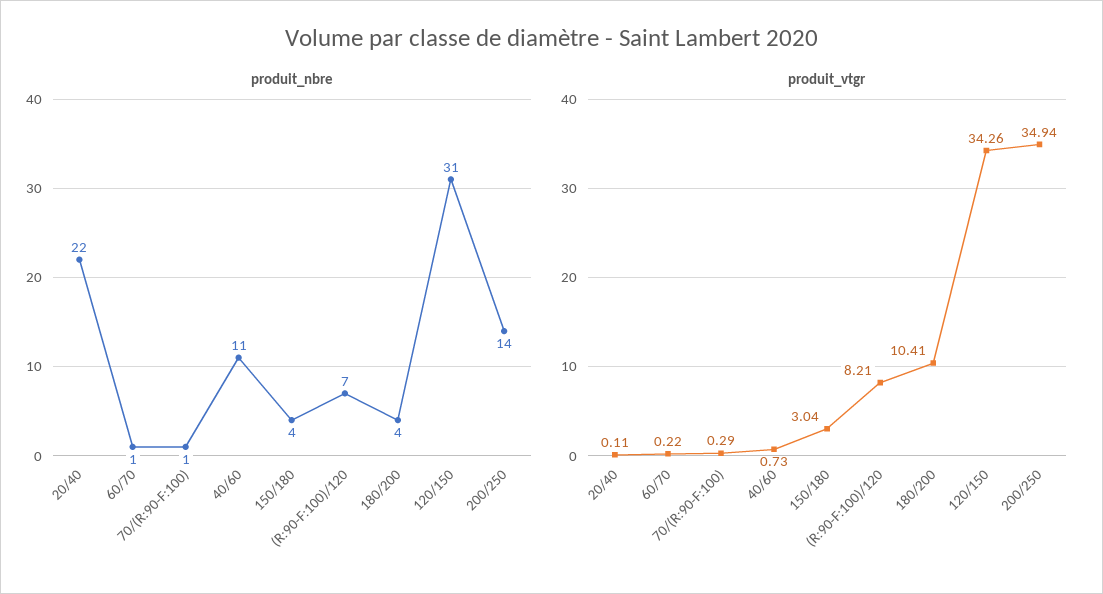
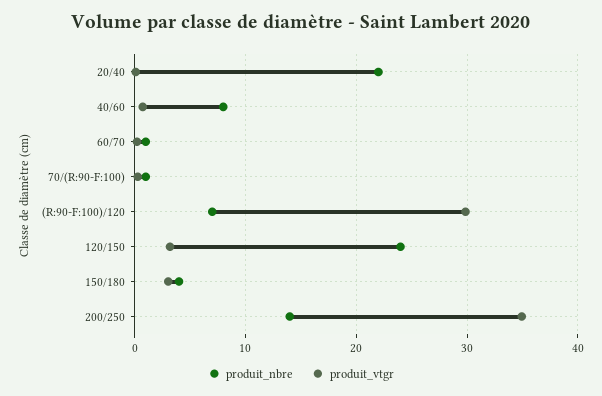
produit_nbre, 40/60: 11 -> 8
produit_nbre, 180/200: 4 -> none
produit_nbre, 120/150: 31 -> 24
produit_vtgr, (R:90-F:100)/120: 8.21 -> 30
produit_vtgr, 180/200: 10.41 -> none
produit_vtgr, 120/150: 34.26 -> 3

